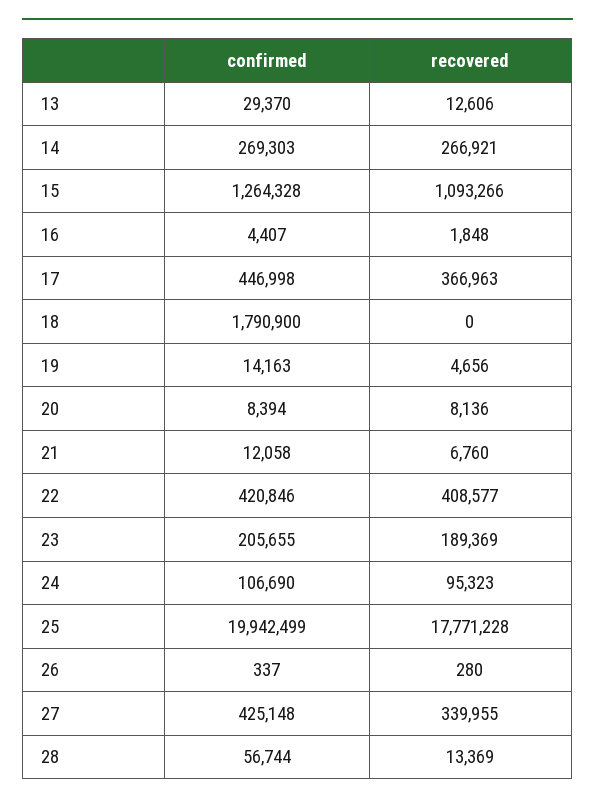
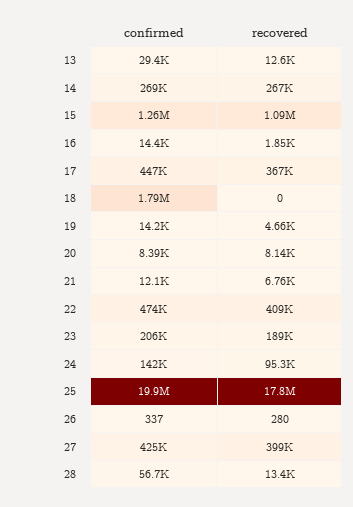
confirmed, 16: 4407 -> 14400
confirmed, 22: 420846 -> 474000
confirmed, 24: 106690 -> 142000
recovered, 27: 339955 -> 399000

